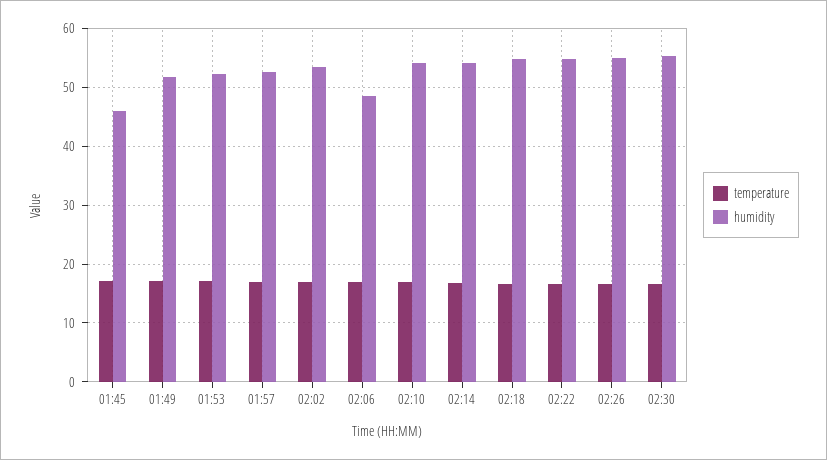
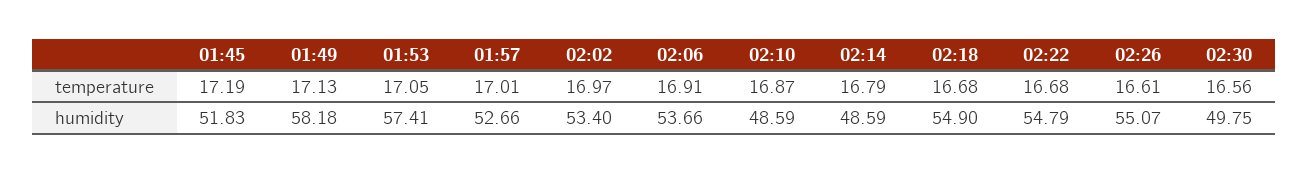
humidity, 01:45: 46 -> 51.83
humidity, 01:49: 52 -> 58.18
humidity, 01:53: 52 -> 57.41
humidity, 02:06: 48 -> 53.66
humidity, 02:10: 54 -> 48.59
humidity, 02:14: 54 -> 48.59
humidity, 02:30: 56 -> 49.75

